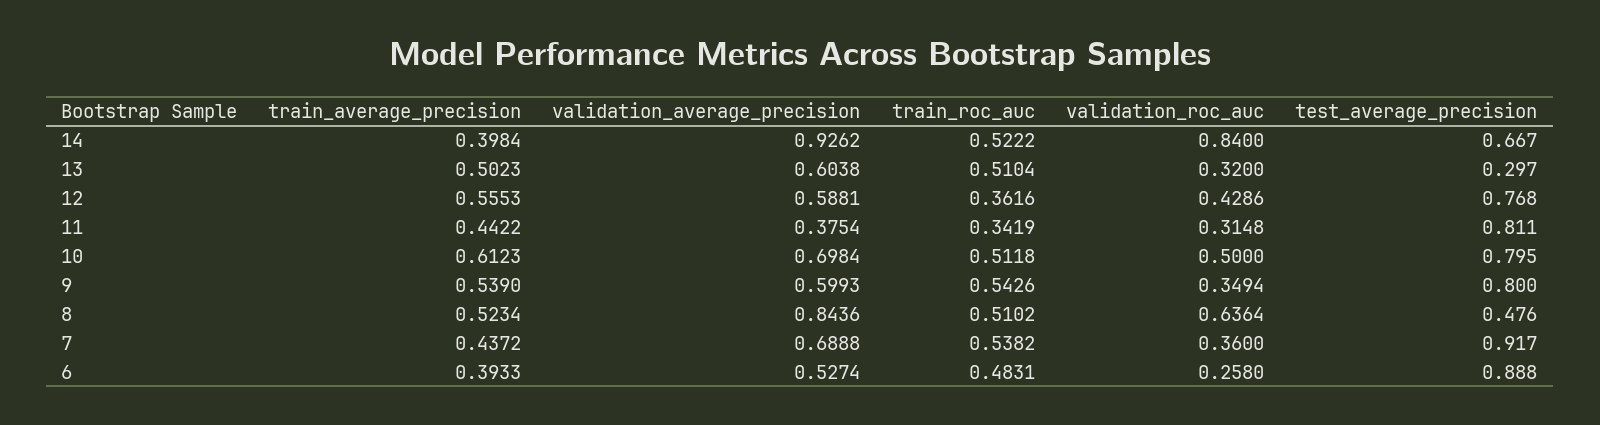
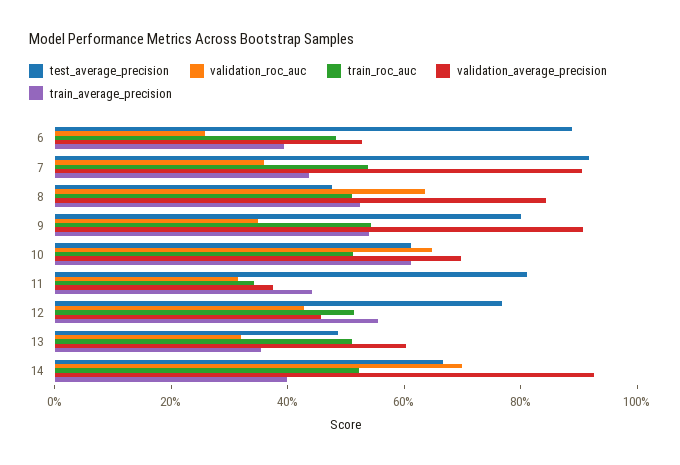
validation_roc_auc, 14: 0.84 -> 0.7
train_average_precision, 13: 0.5023 -> 0.35
test_average_precision, 13: 0.297 -> 0.5
validation_average_precision, 12: 0.5881 -> 0.45
train_roc_auc, 12: 0.3616 -> 0.5
validation_roc_auc, 10: 0.5 -> 0.65
test_average_precision, 10: 0.795 -> 0.6
validation_average_precision, 9: 0.5993 -> 0.9
validation_average_precision, 7: 0.6888 -> 0.9

